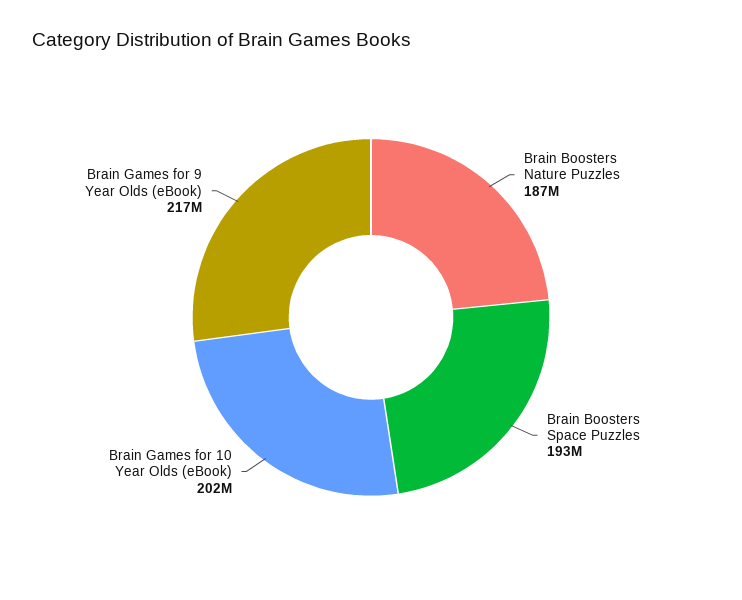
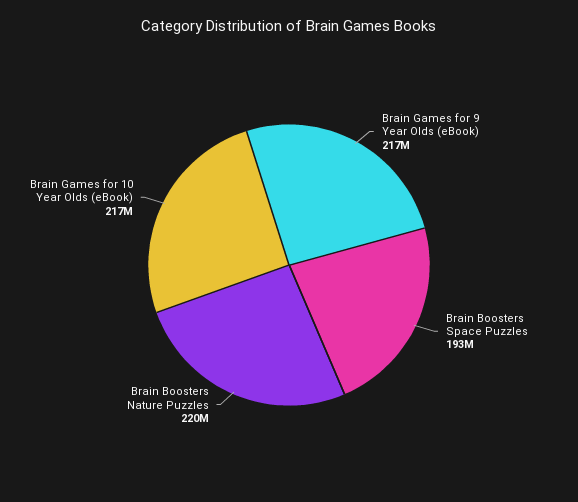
Brain Boosters Nature Puzzles: 187000000 -> 220000000
Brain Games for 10 Year Olds (eBook): 202000000 -> 217000000

